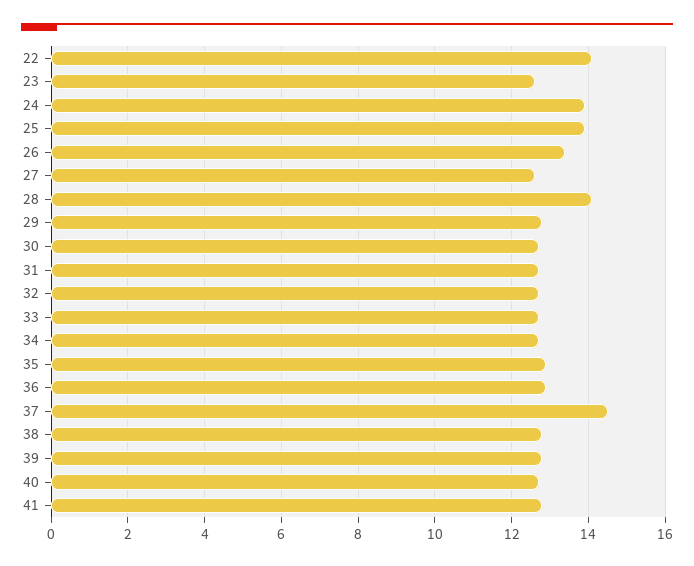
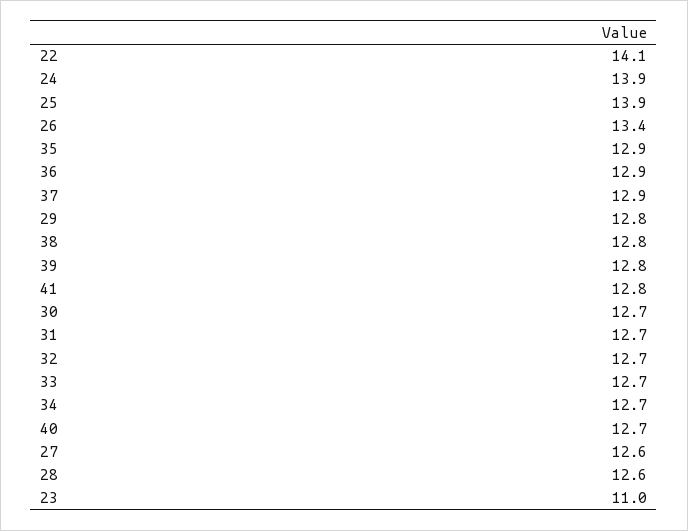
23: 12.5 -> 11
28: 14 -> 12.6
37: 14.5 -> 12.9

